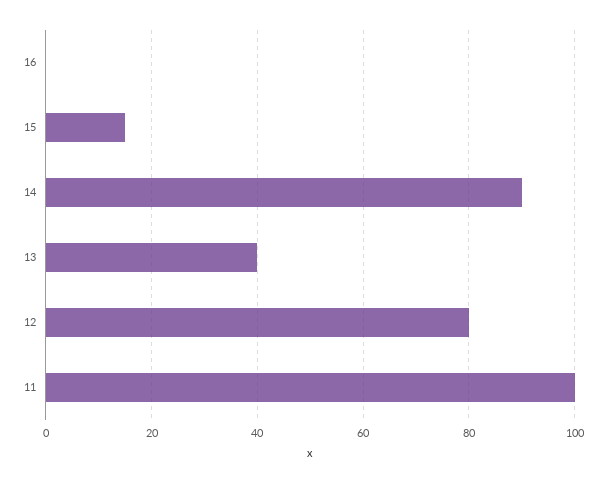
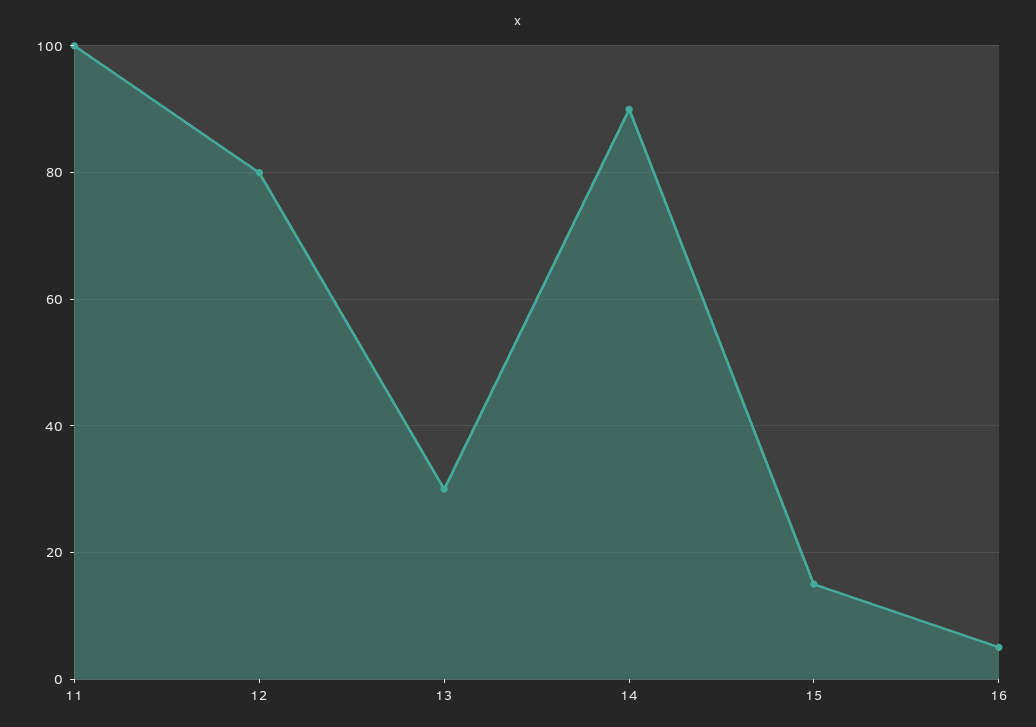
16: 0 -> 5
13: 40 -> 30

